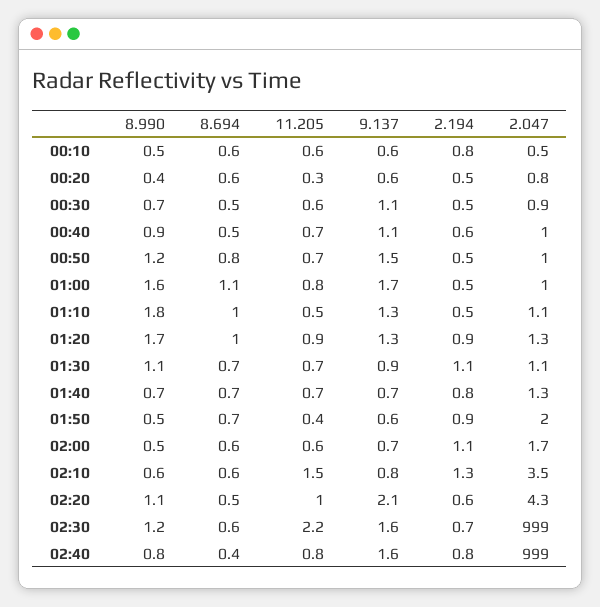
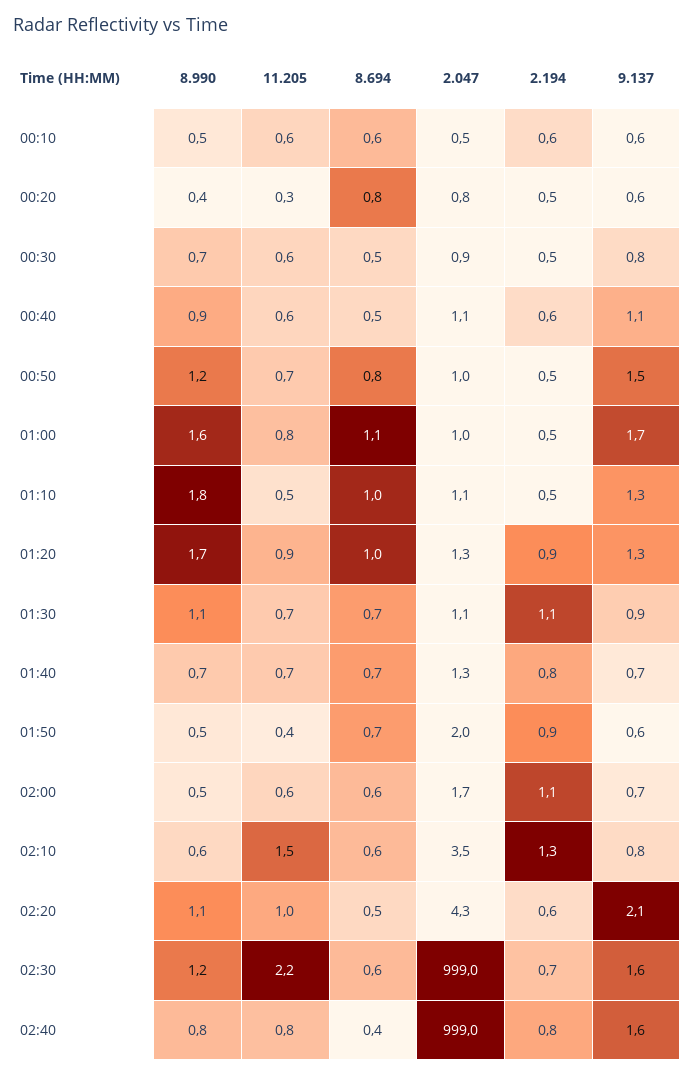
2.194, 00:10: 0.8 -> 0.6
8.694, 00:20: 0.6 -> 0.8
9.137, 00:30: 1.1 -> 0.8
11.205, 00:40: 0.7 -> 0.6
2.047, 00:40: 1 -> 1.1

